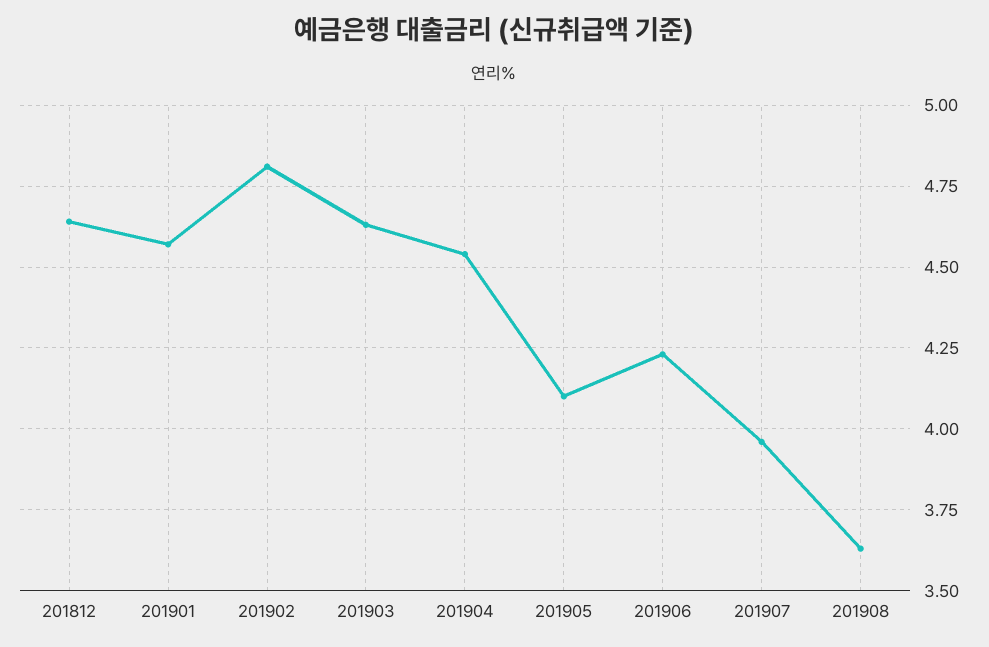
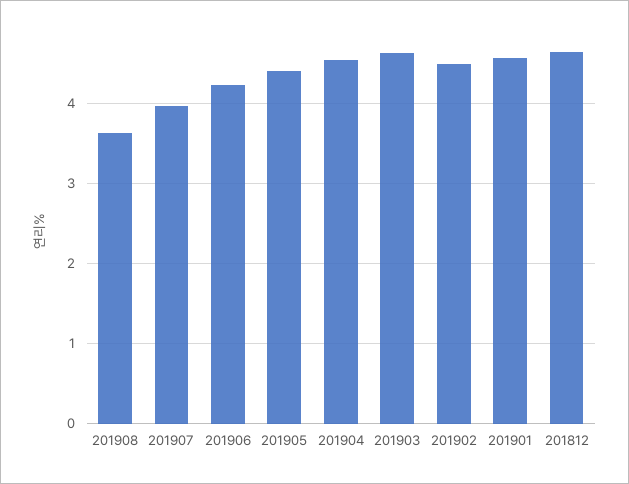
201902: 4.8 -> 4.5
201905: 4.1 -> 4.4

